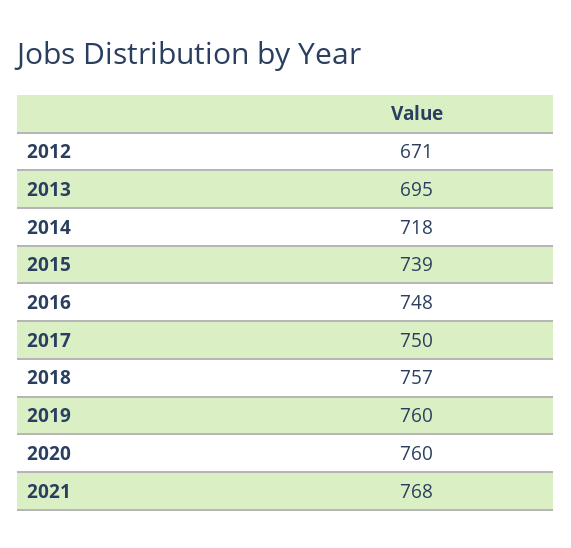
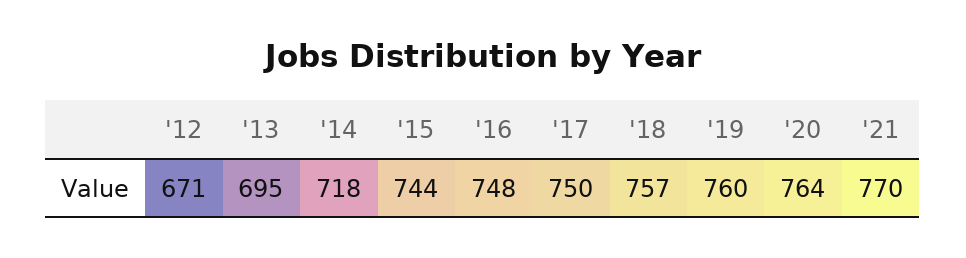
2015: 739 -> 744
2020: 760 -> 764
2021: 768 -> 770

